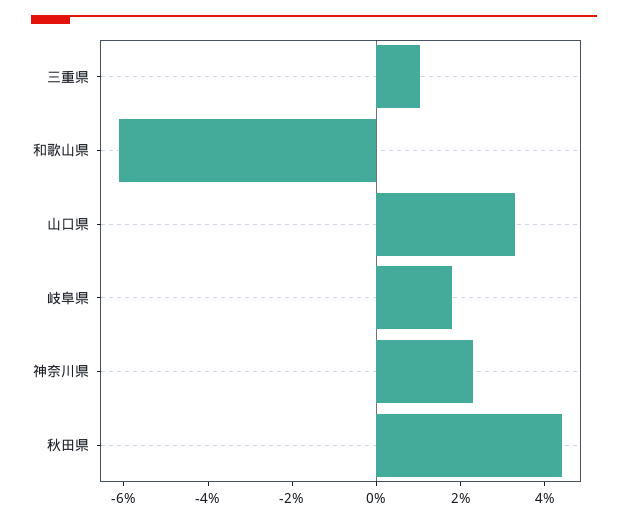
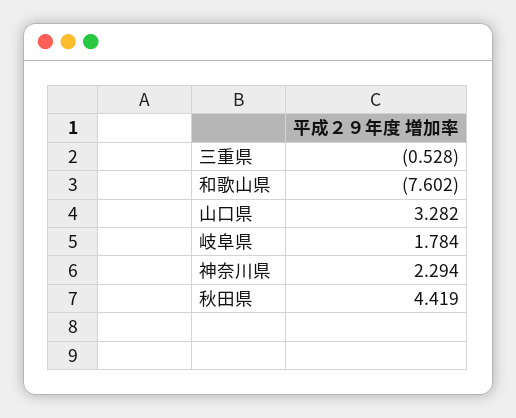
三重県: 1 -> -0.528
和歌山県: -6 -> -7.602

